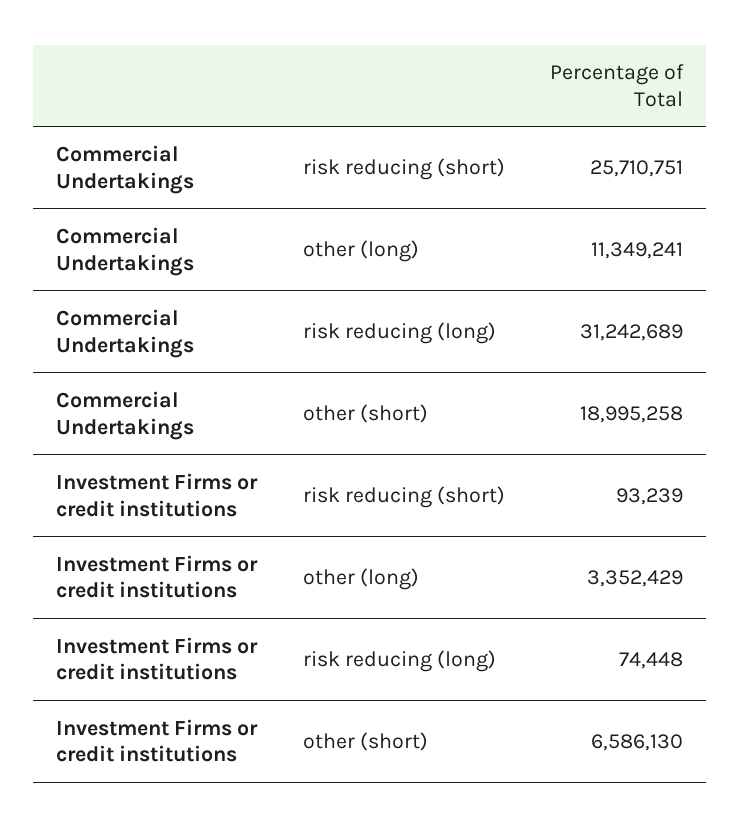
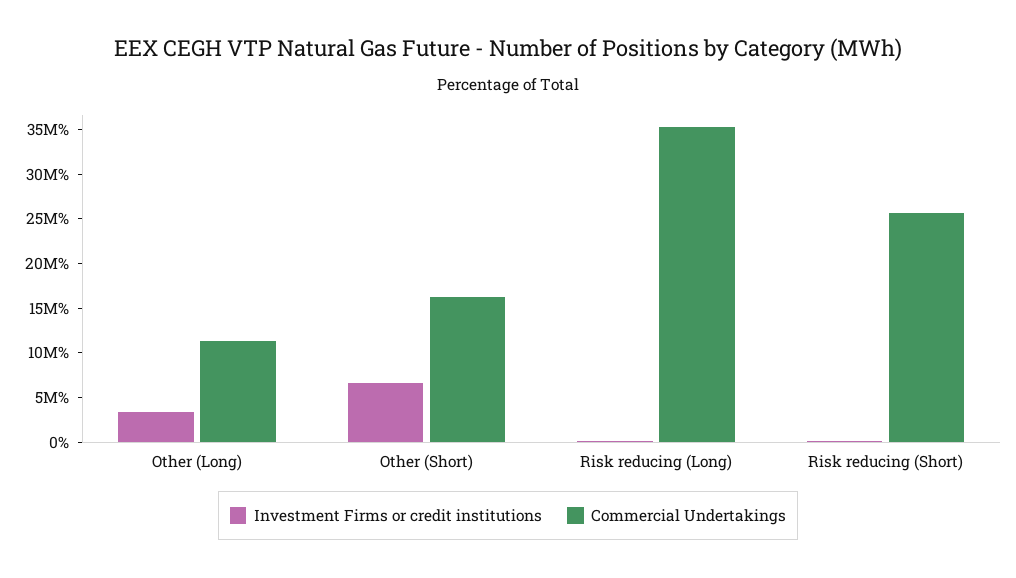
Commercial Undertakings, risk reducing (long): 31242689 -> 35000000
Commercial Undertakings, other (short): 18995258 -> 16000000

